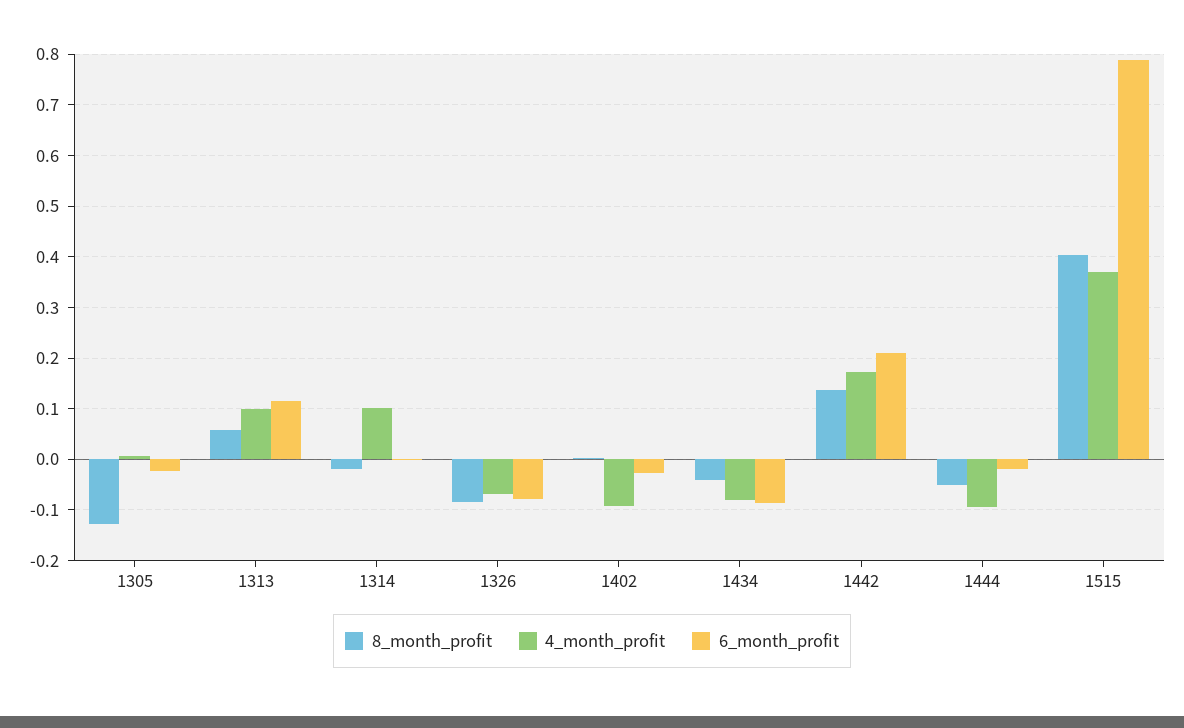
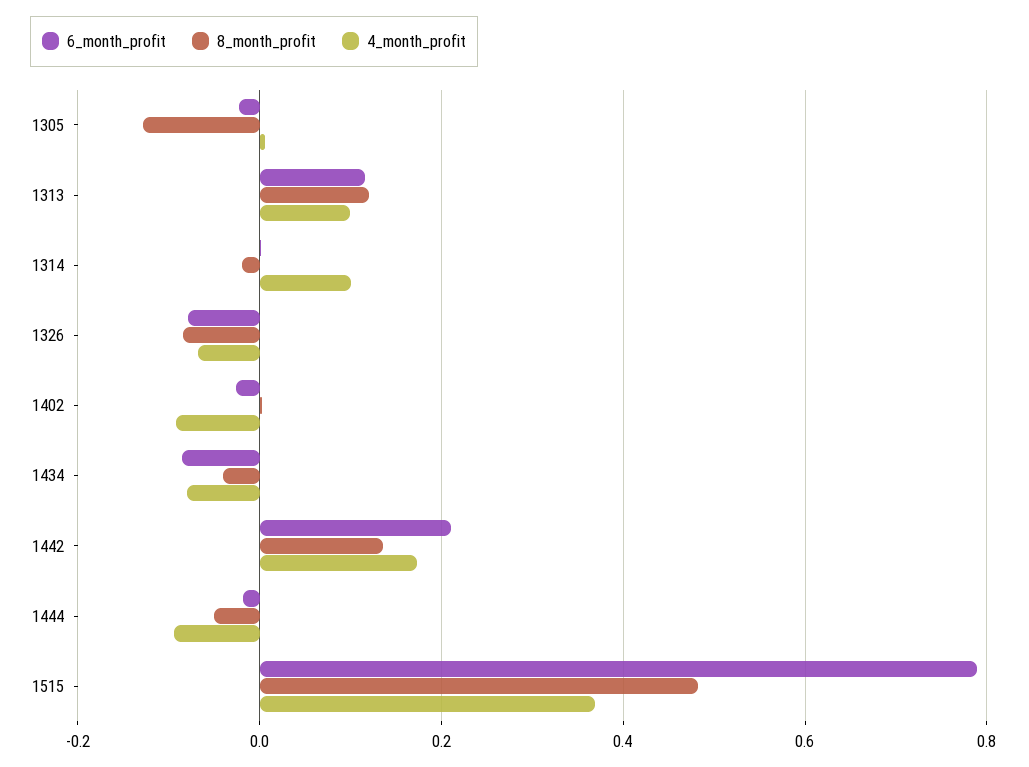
8_month_profit, 1313: 0.06 -> 0.12
8_month_profit, 1515: 0.4 -> 0.48

